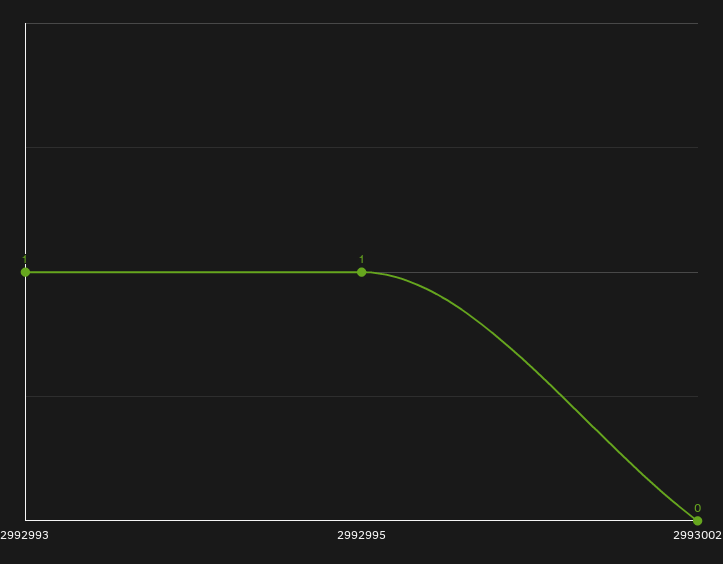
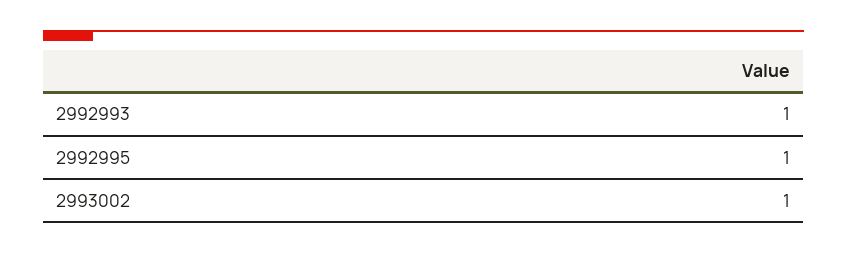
2993002: 0 -> 1

